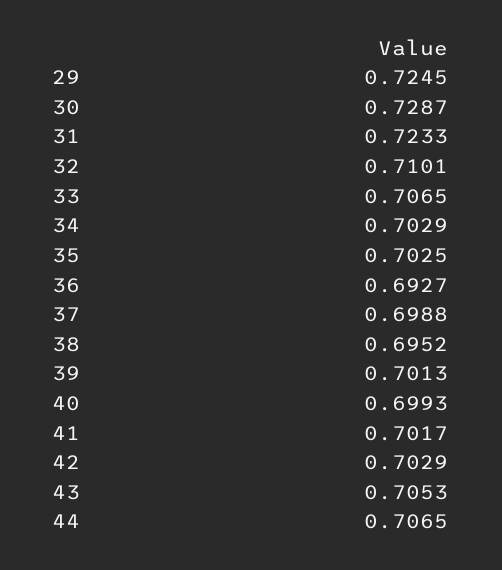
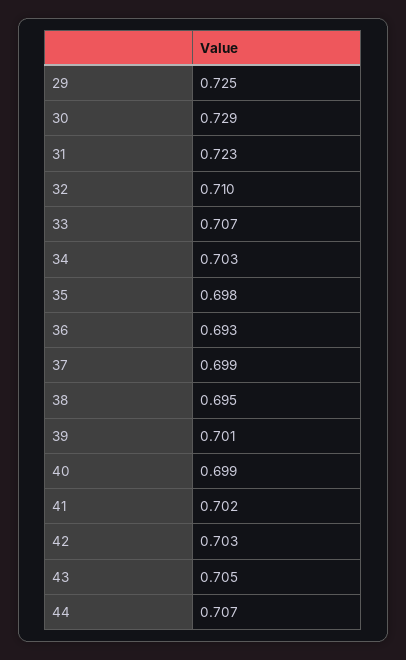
35: 0.7025 -> 0.698

